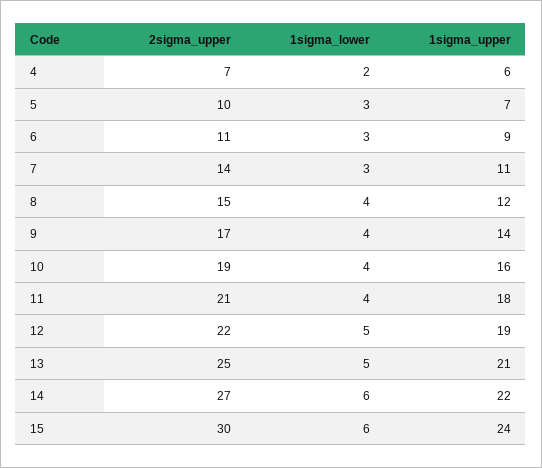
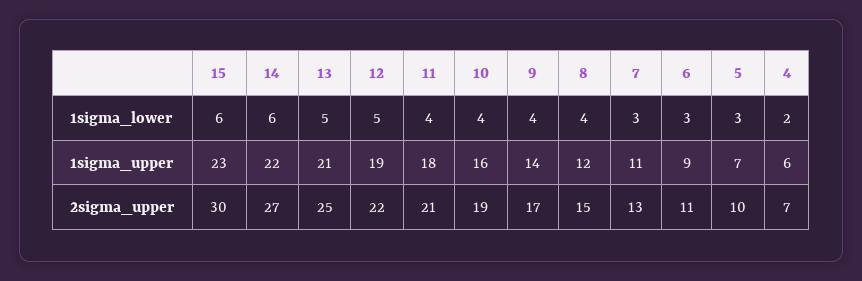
2sigma_upper, 7: 14 -> 13
1sigma_upper, 15: 24 -> 23

